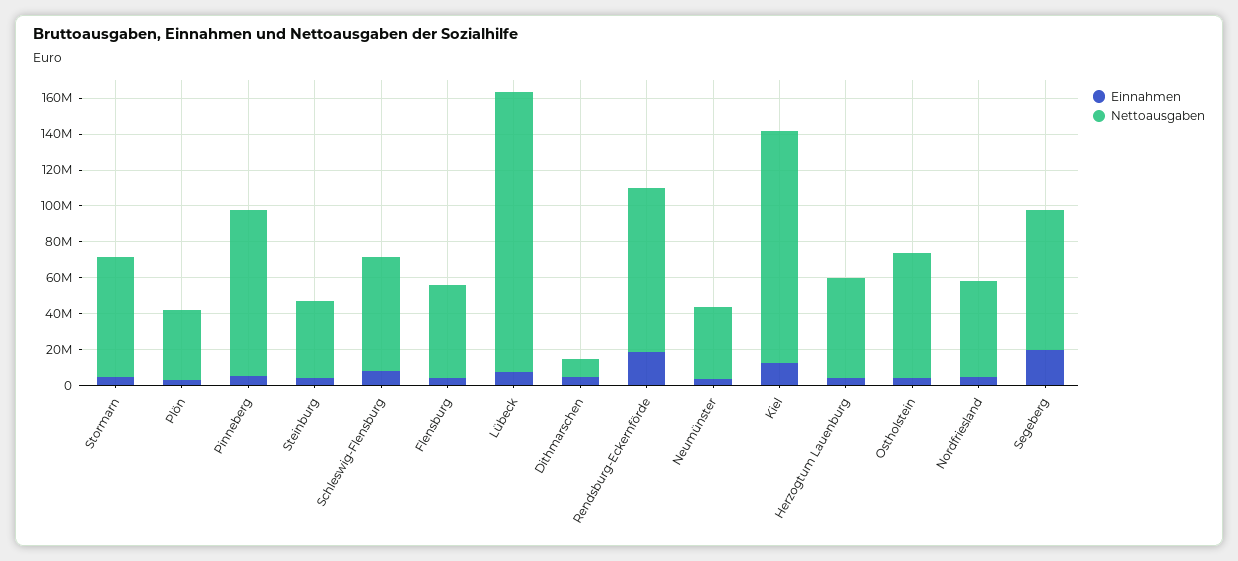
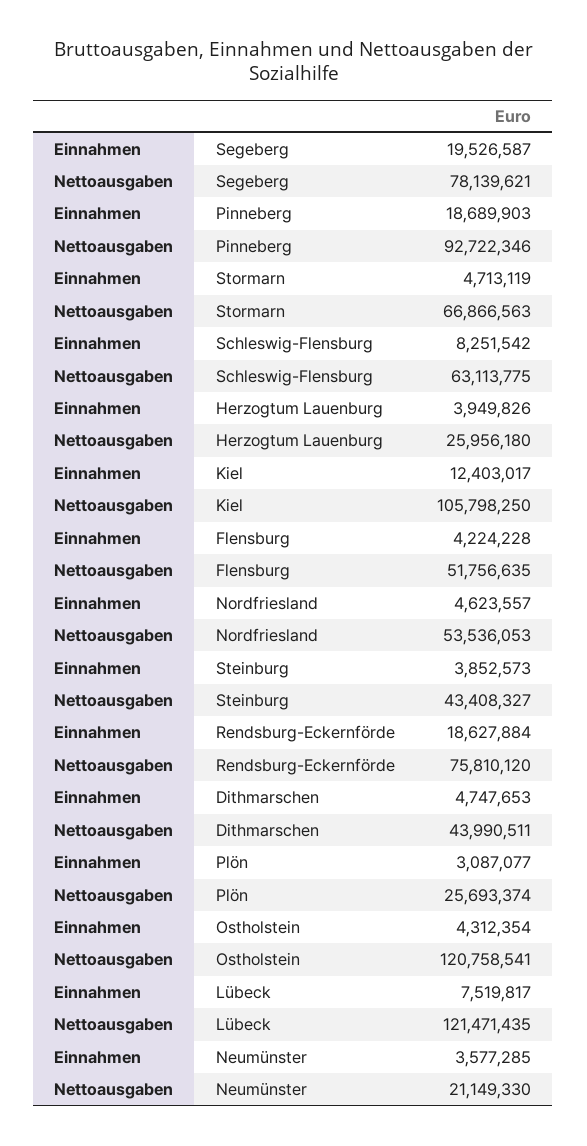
Nettoausgaben, Plön: 40000000 -> 25693374
Einnahmen, Pinneberg: 5000000 -> 18689903
Nettoausgaben, Lübeck: 155000000 -> 121471435
Nettoausgaben, Dithmarschen: 10000000 -> 43990511
Nettoausgaben, Rendsburg-Eckernförde: 90000000 -> 75810120
Nettoausgaben, Neumünster: 40000000 -> 21149330
Nettoausgaben, Kiel: 130000000 -> 105798250
Nettoausgaben, Herzogtum Lauenburg: 55000000 -> 25956180
Nettoausgaben, Ostholstein: 70000000 -> 120758541

